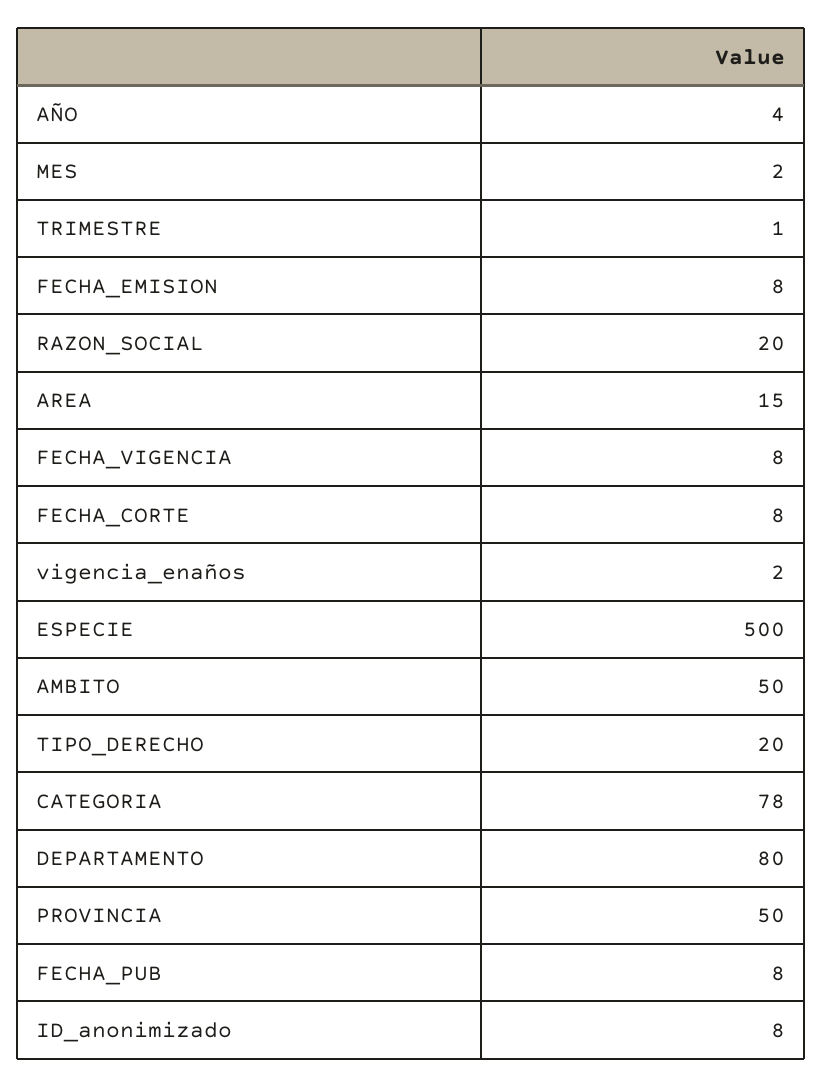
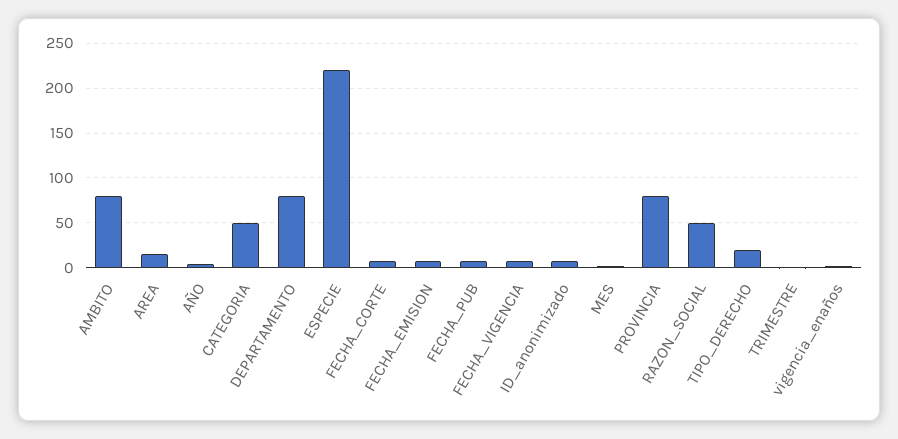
RAZON_SOCIAL: 20 -> 50
ESPECIE: 500 -> 220
AMBITO: 50 -> 80
CATEGORIA: 78 -> 50
PROVINCIA: 50 -> 80

